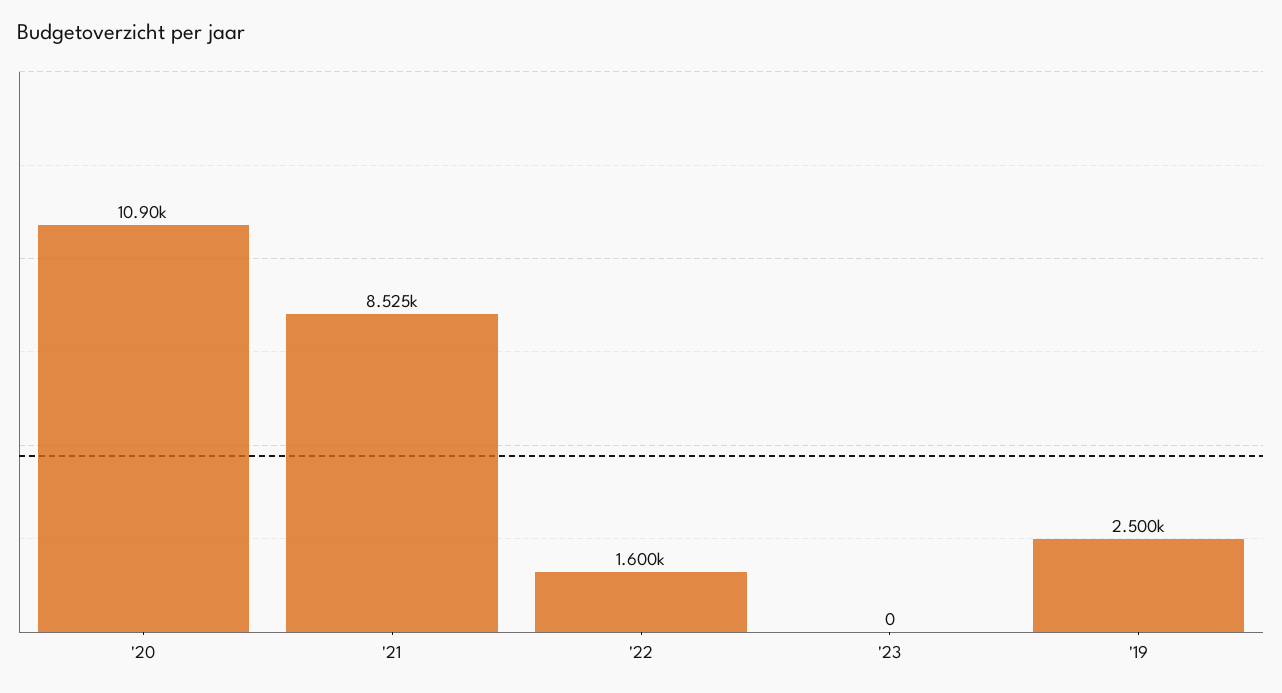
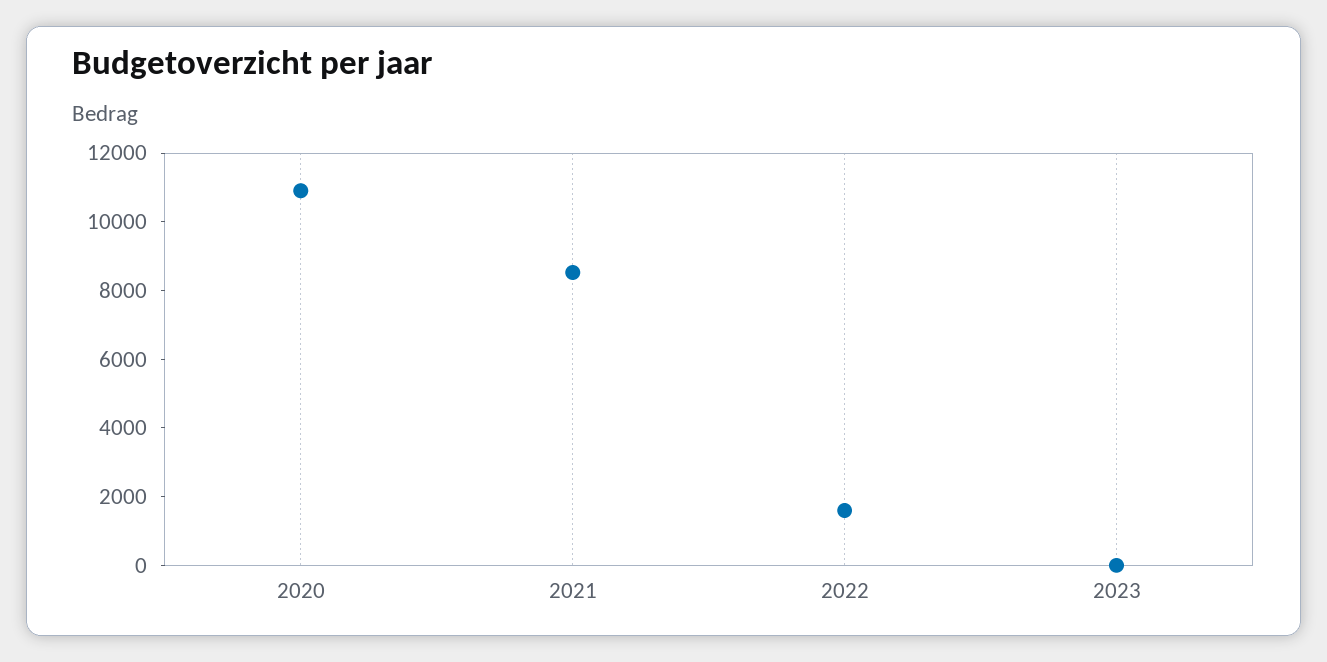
'19: 2500 -> none

